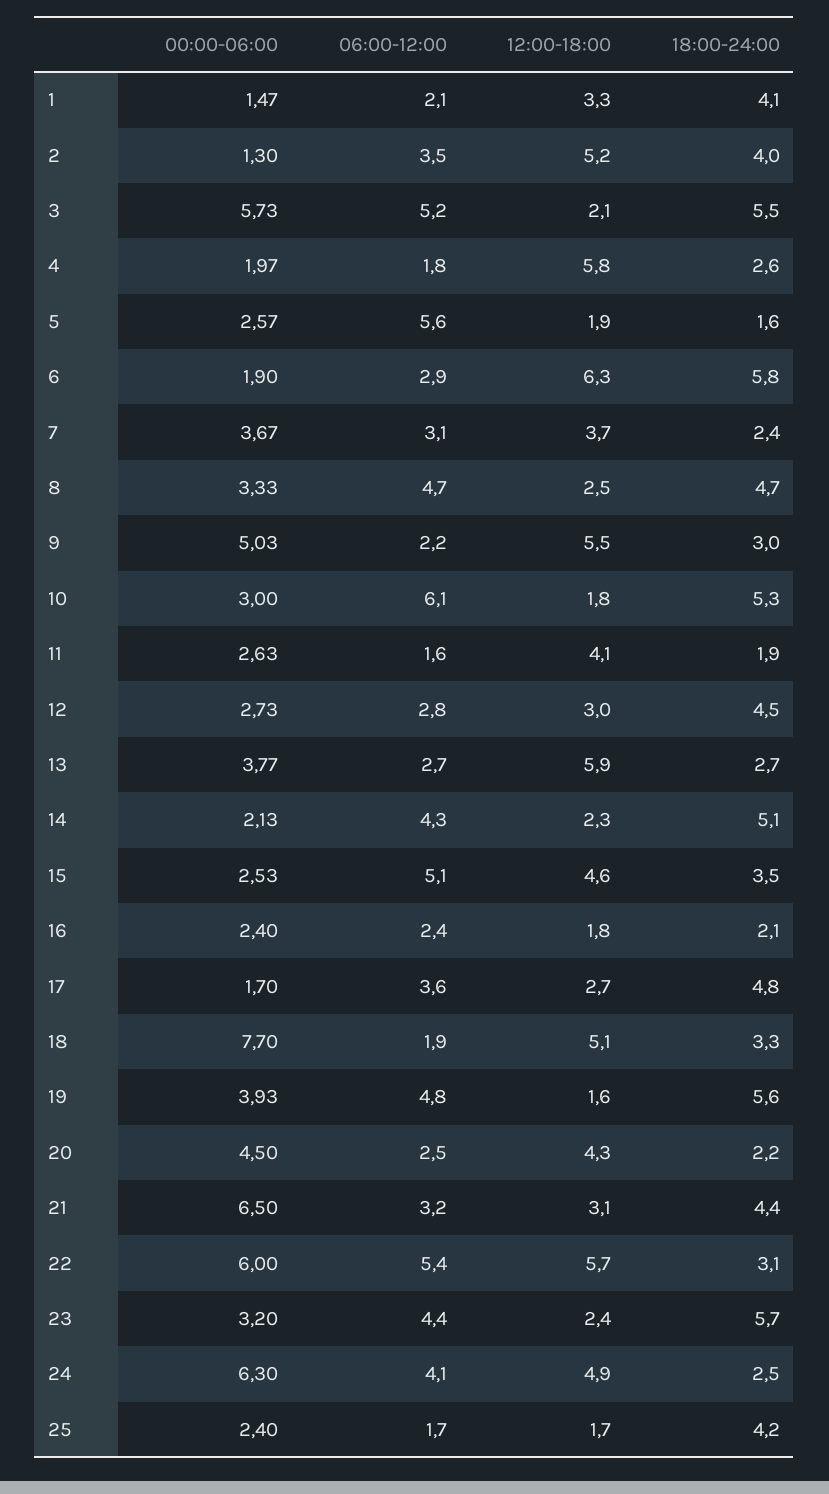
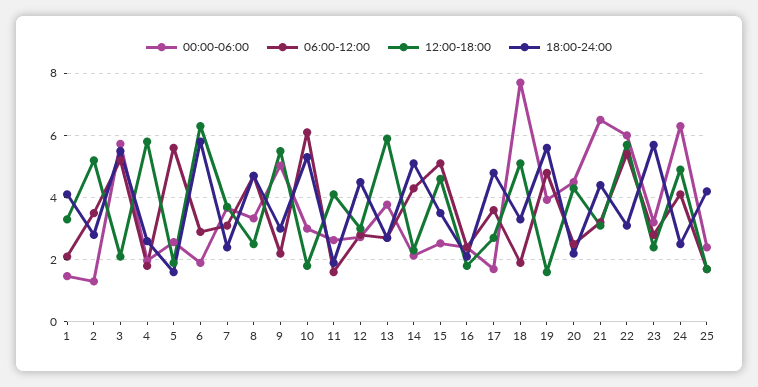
18:00-24:00, 2: 4 -> 2.8
06:00-12:00, 23: 4.4 -> 2.8

